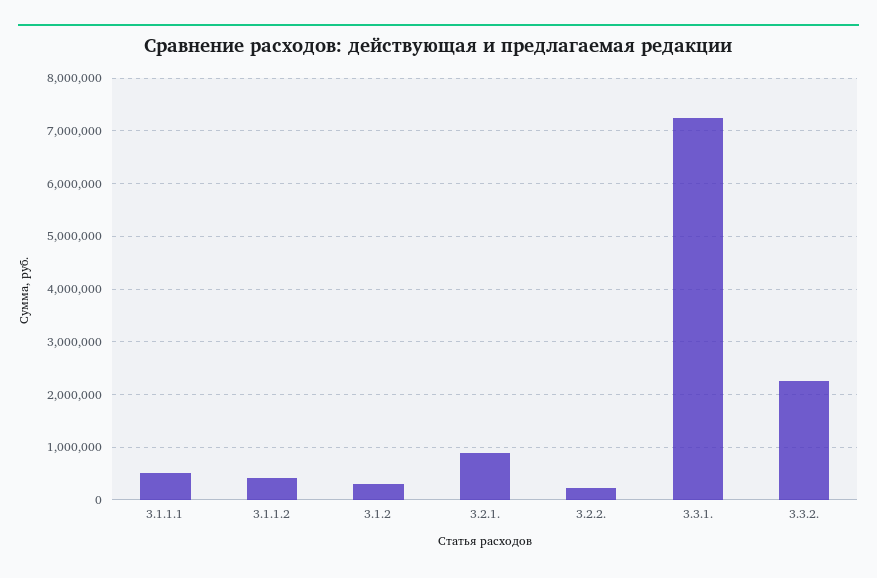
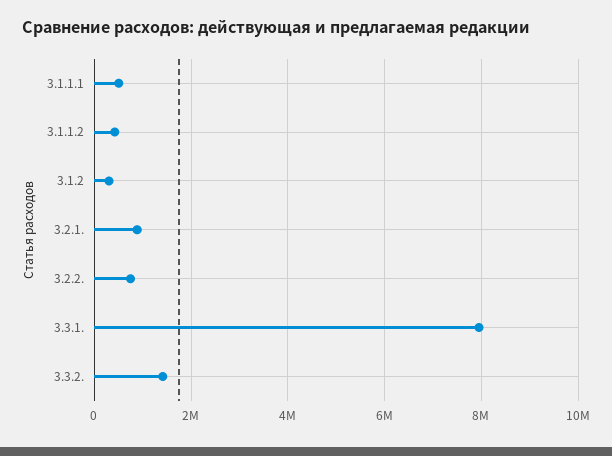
3.2.2.: 200000 -> 800000
3.3.1.: 7200000 -> 8000000
3.3.2.: 2200000 -> 1400000

